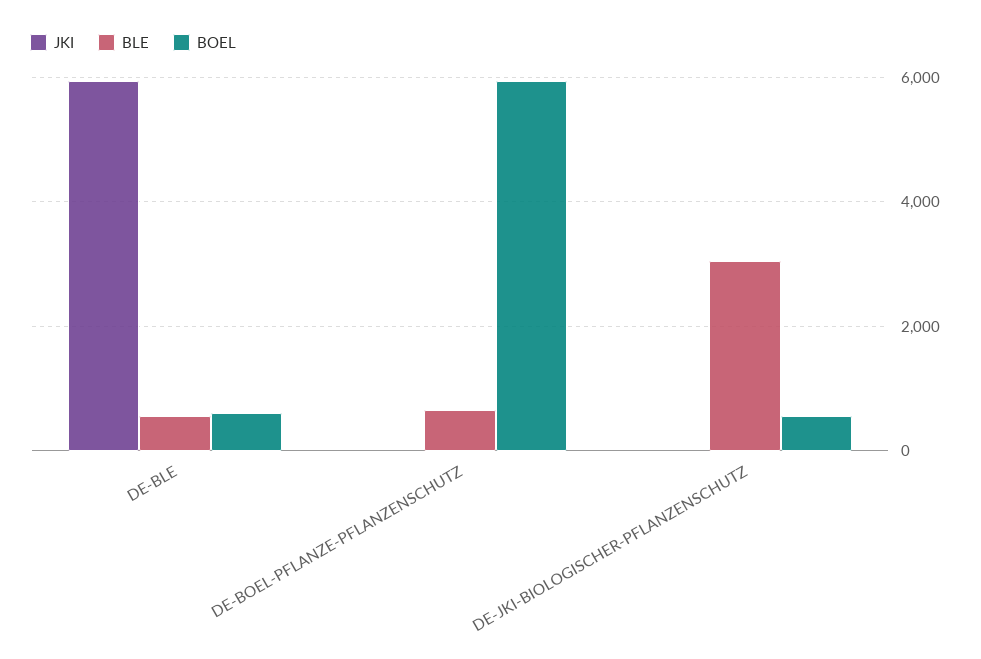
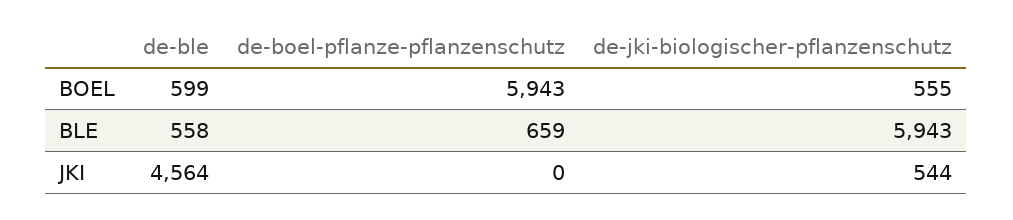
JKI, DE-BLE: 6000 -> 4564
JKI, DE-JKI-BIOLOGISCHER-PFLANZENSCHUTZ: 0 -> 544
BLE, DE-JKI-BIOLOGISCHER-PFLANZENSCHUTZ: 3000 -> 5943

